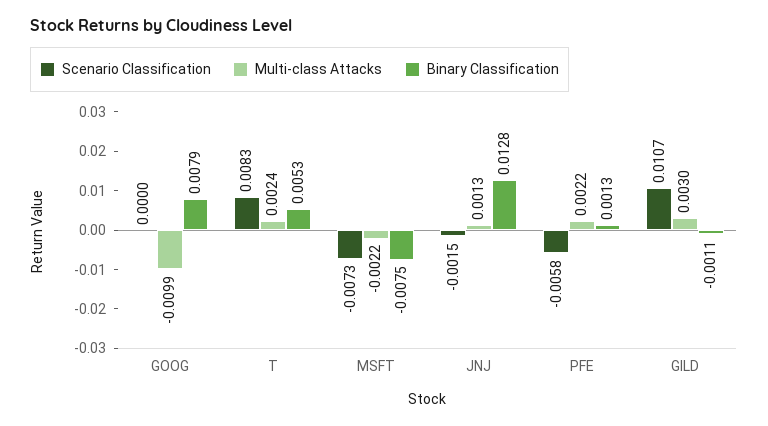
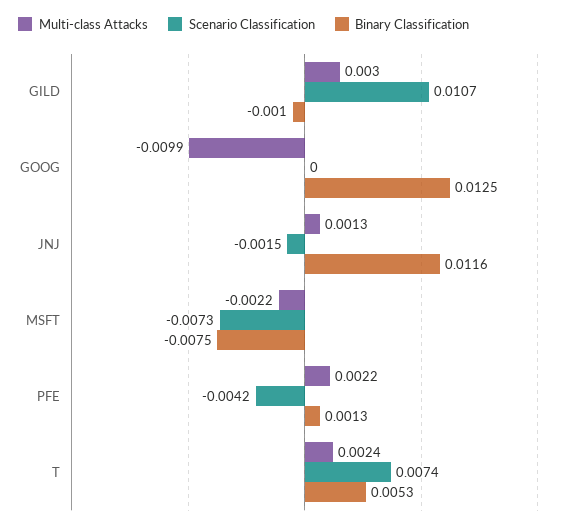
Binary Classification, GOOG: 0.0079 -> 0.0125
Scenario Classification, T: 0.0083 -> 0.0074
Binary Classification, JNJ: 0.0128 -> 0.0116
Scenario Classification, PFE: -0.0058 -> -0.0042
Binary Classification, GILD: -0.0011 -> -0.001

